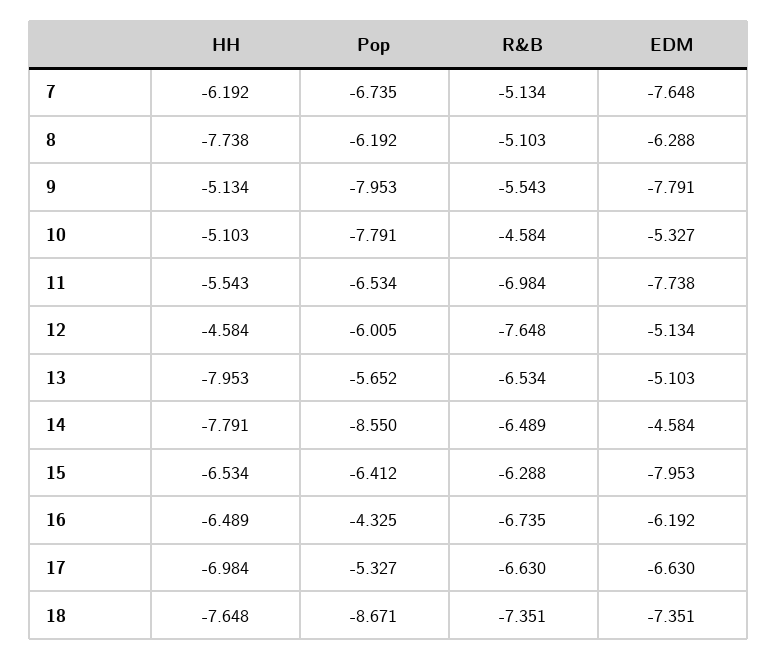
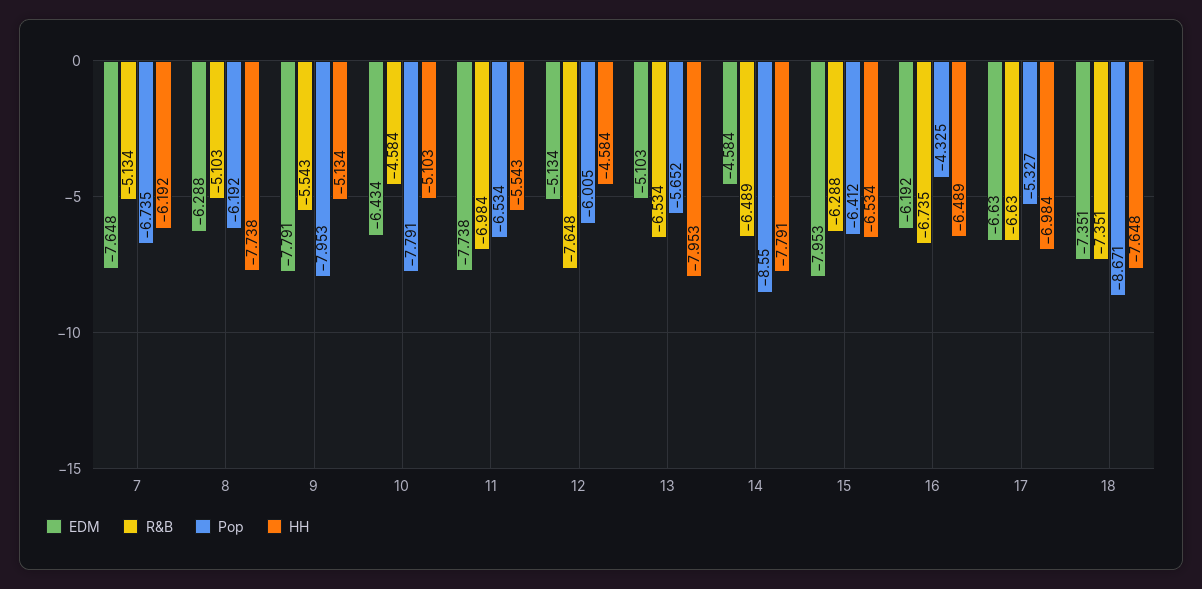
EDM, 10: -5.327 -> -6.434

